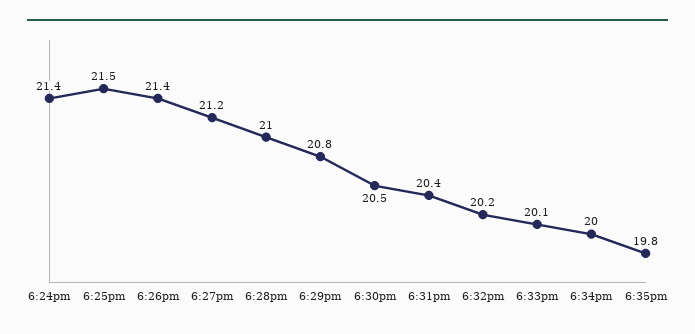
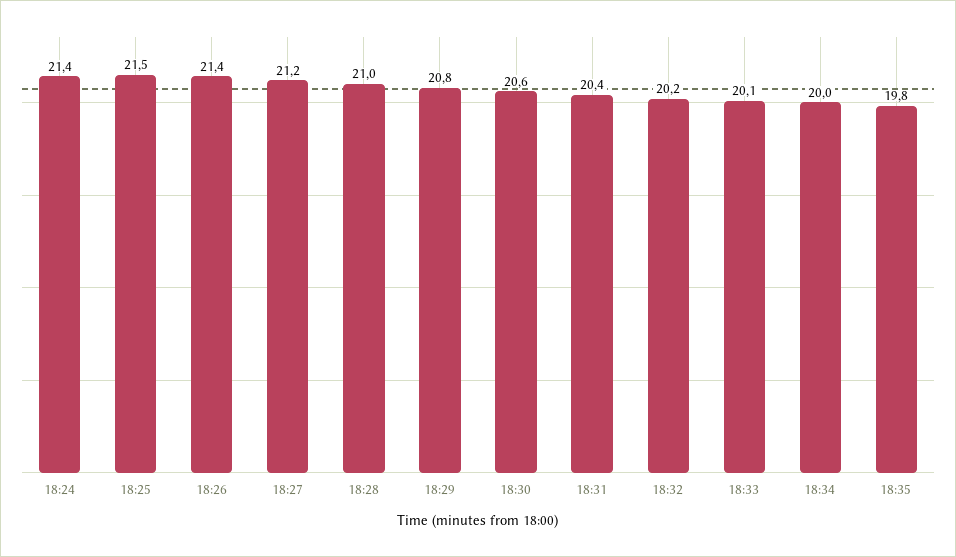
6:30pm: 20.5 -> 20.6

